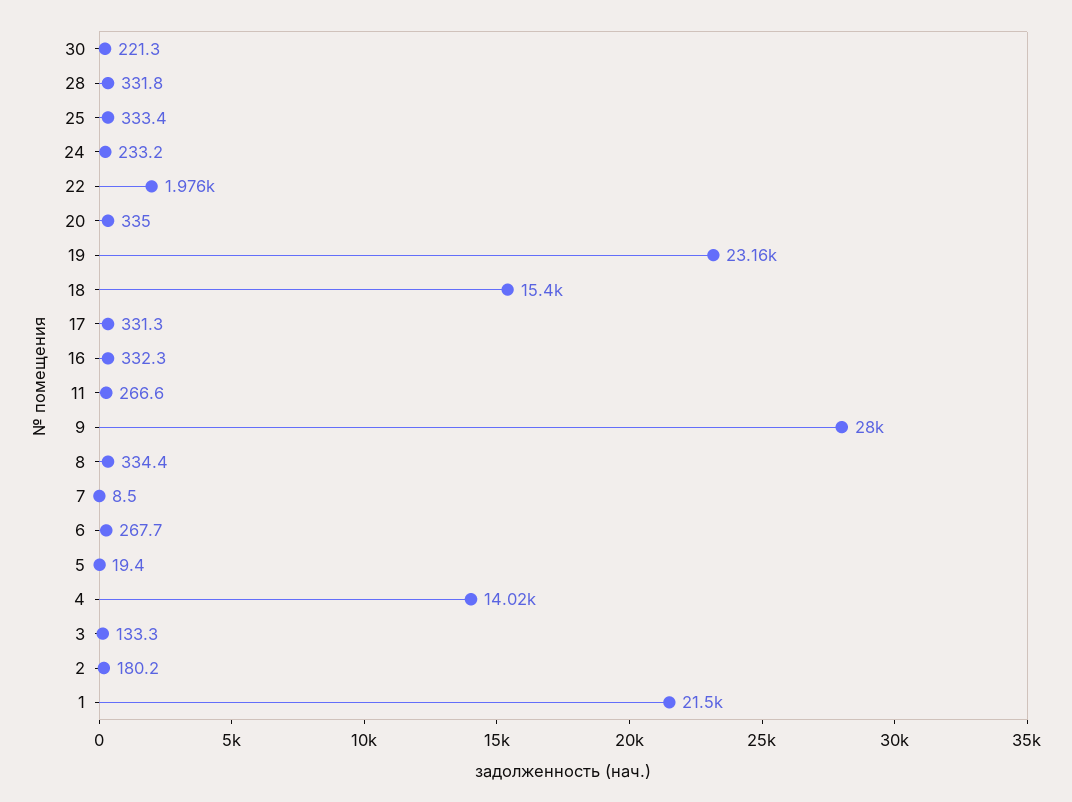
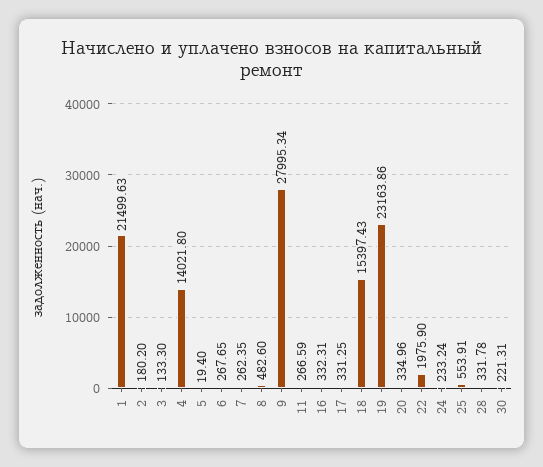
25: 333.4 -> 553.91
8: 334.4 -> 482.6
7: 8.5 -> 262.35

